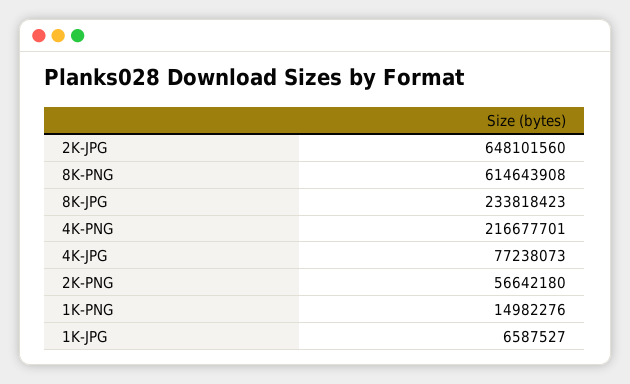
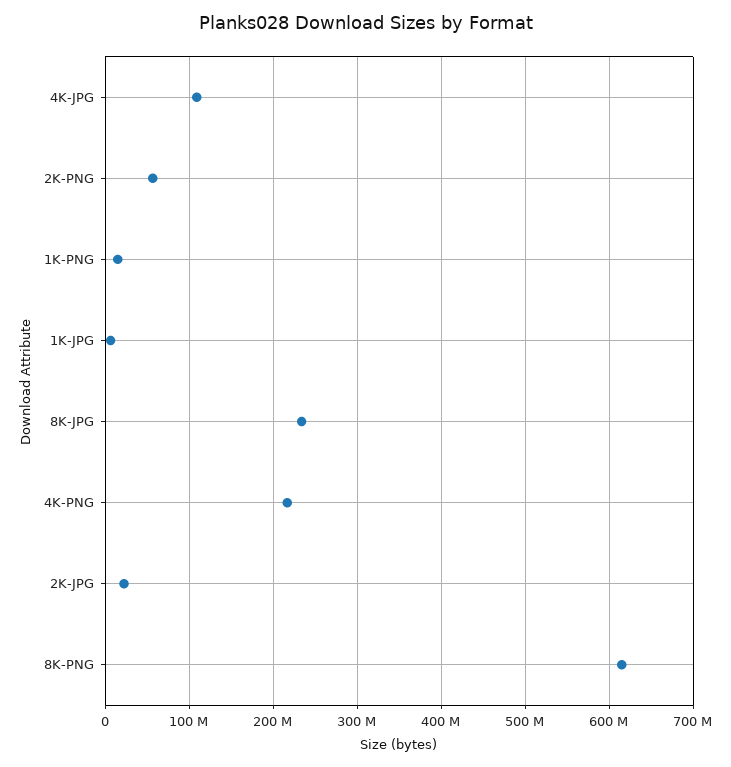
2K-JPG: 648101560 -> 20000000
4K-JPG: 77238073 -> 110000000

